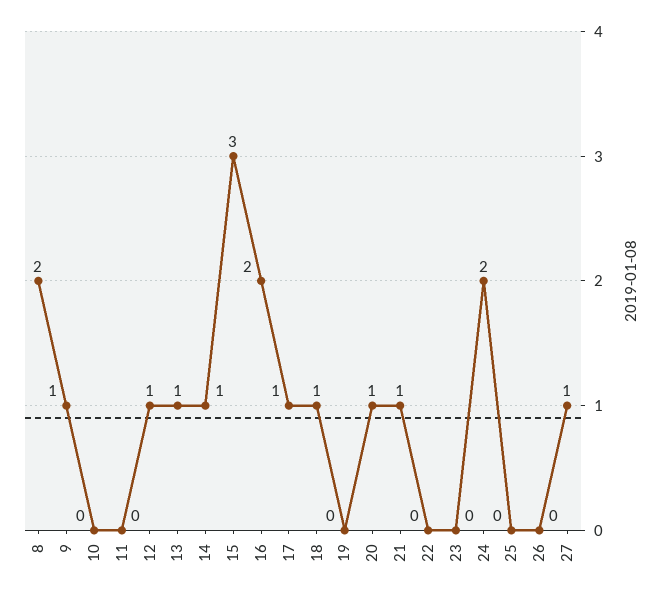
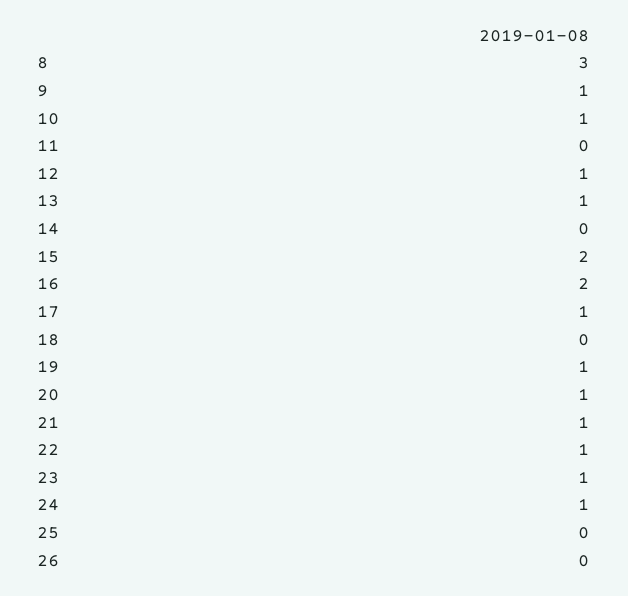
8: 2 -> 3
10: 0 -> 1
14: 1 -> 0
15: 3 -> 2
18: 1 -> 0
19: 0 -> 1
22: 0 -> 1
23: 0 -> 1
24: 2 -> 1
27: 1 -> none

